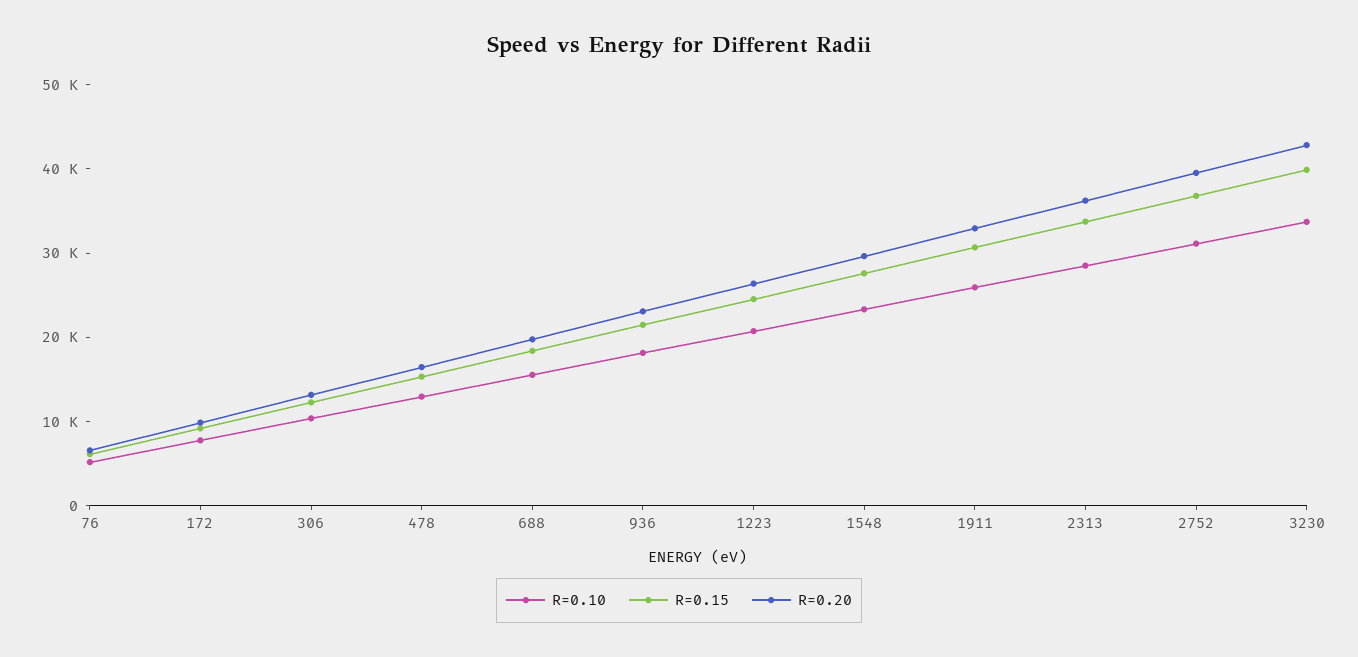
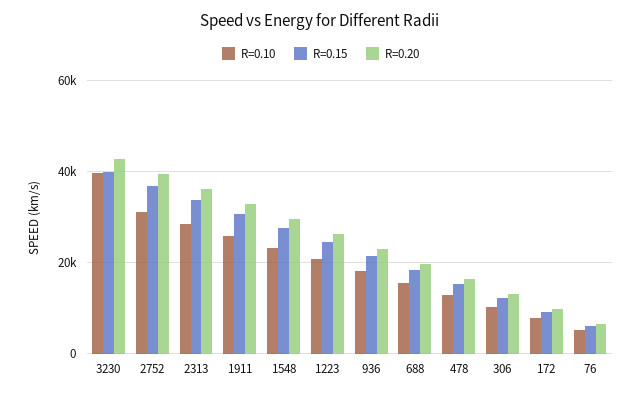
R=0.10, 3230: 34000 -> 40000

